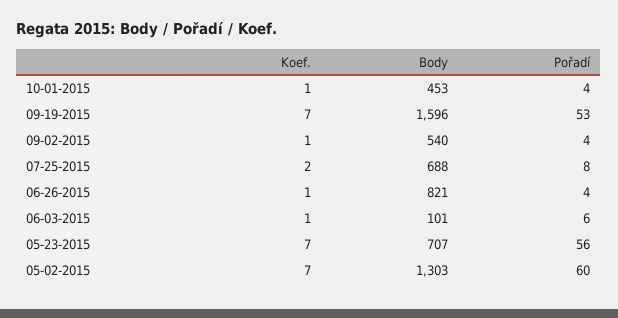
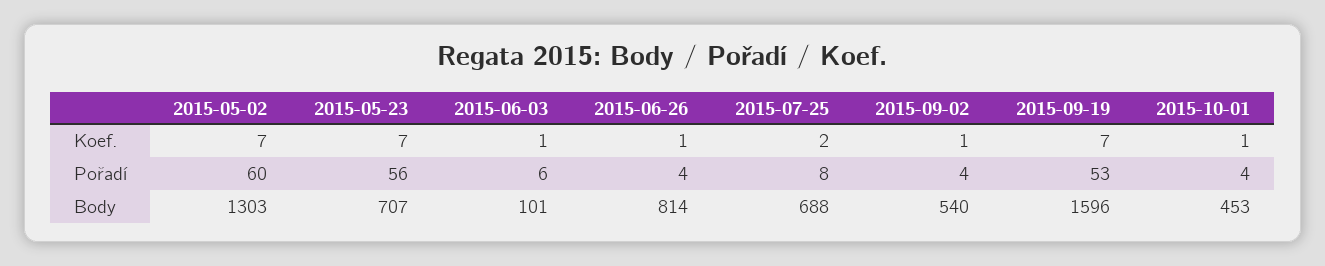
Body, 06-26-2015: 821 -> 814

